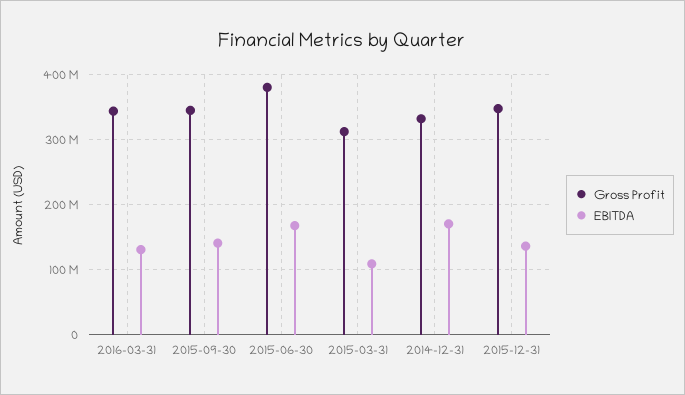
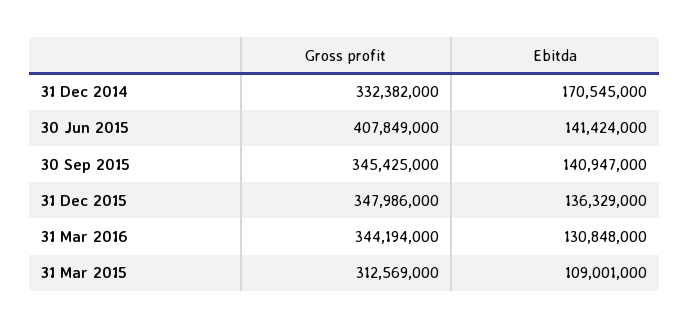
Gross Profit, 2015-06-30: 380000000 -> 407849000
EBITDA, 2015-06-30: 170000000 -> 141424000

